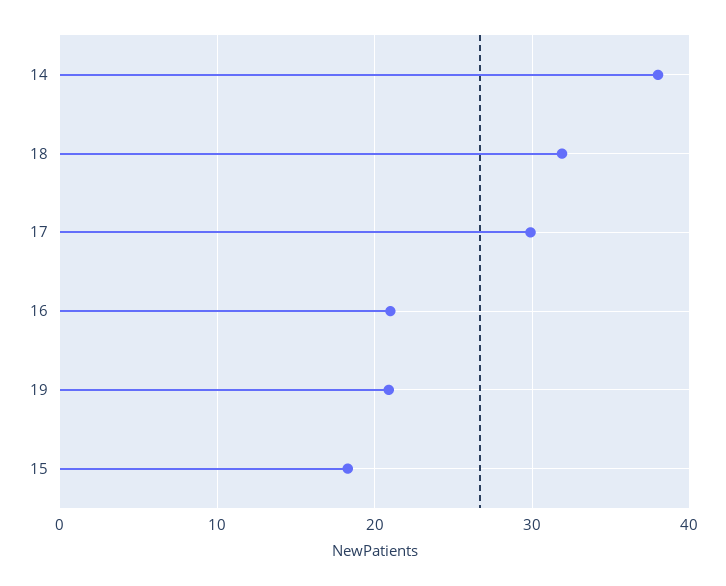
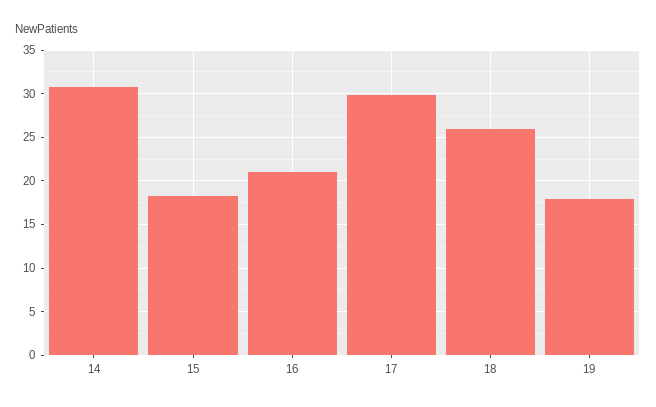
14: 38 -> 31
18: 32 -> 26
19: 21 -> 18

